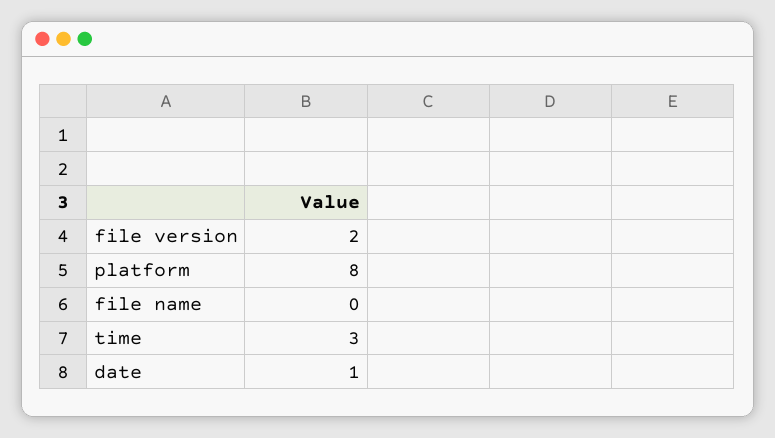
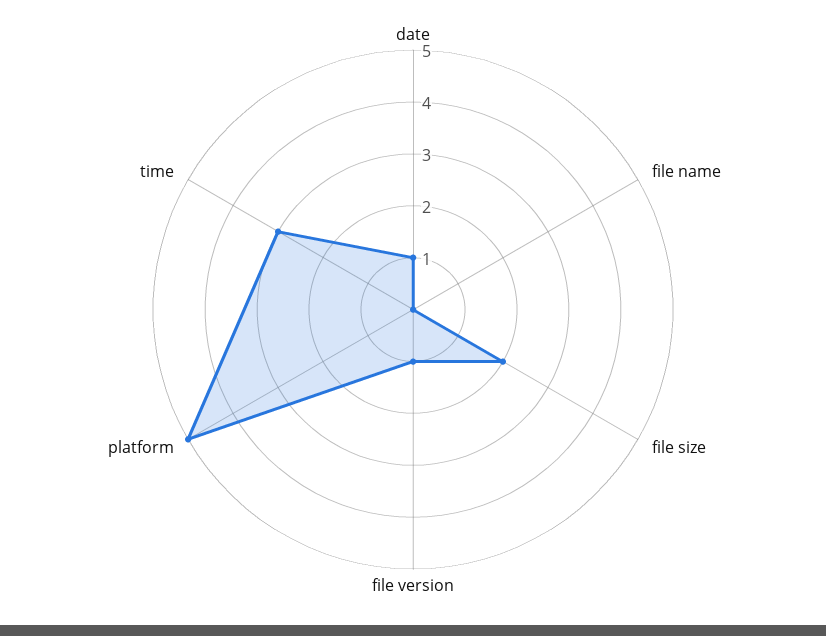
file version: 2 -> 1
platform: 8 -> 5
file size: none -> 2

